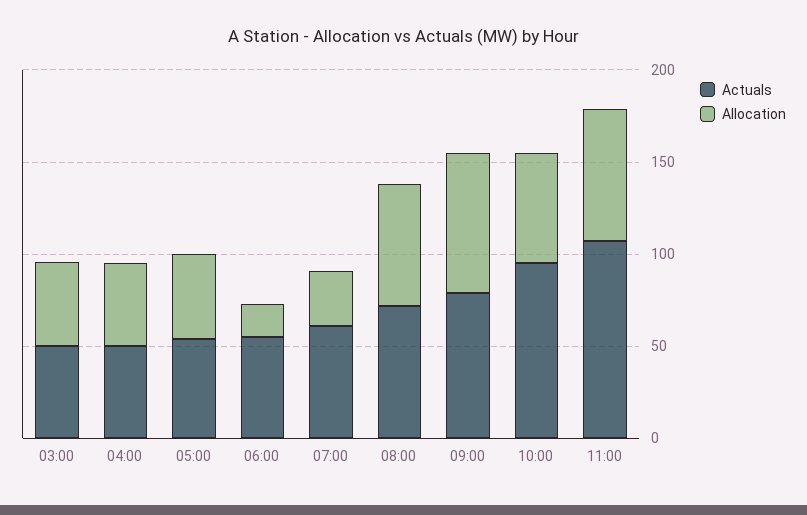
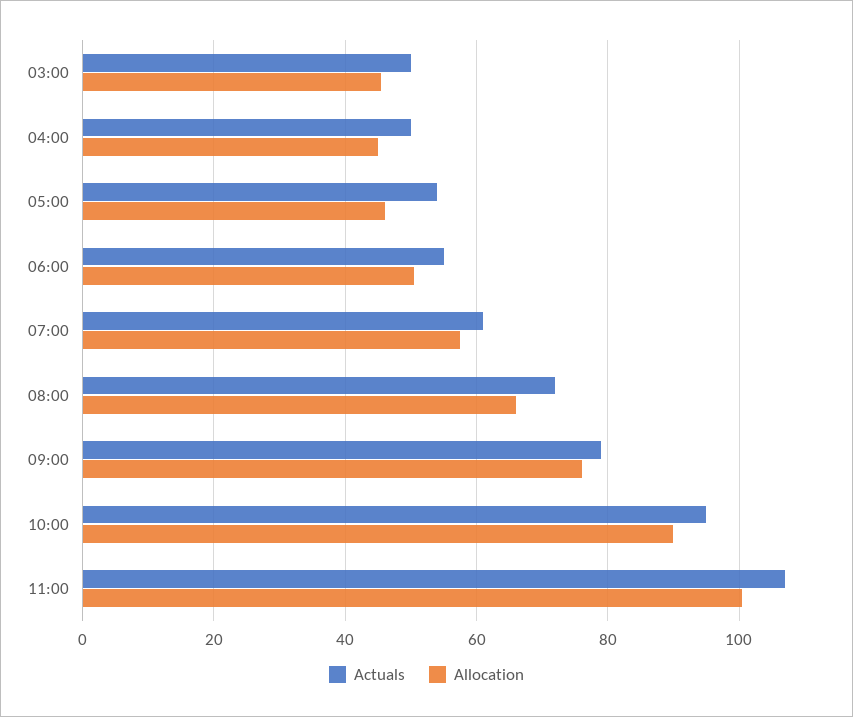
Allocation, 06:00: 20 -> 50
Allocation, 07:00: 30 -> 58
Allocation, 10:00: 60 -> 90
Allocation, 11:00: 70 -> 100

